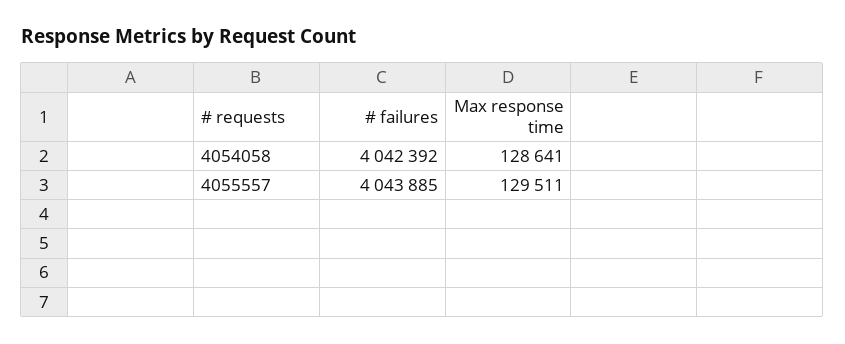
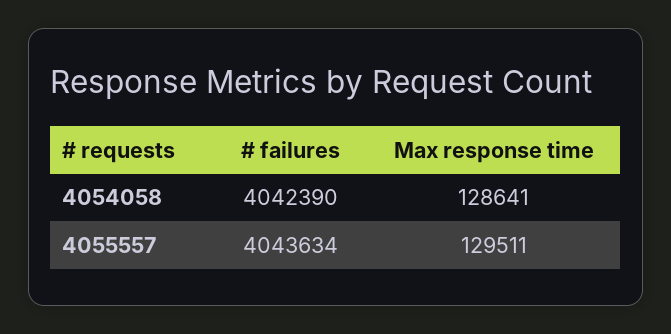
# failures, 4054058: 4042392 -> 4042390
# failures, 4055557: 4043885 -> 4043634

